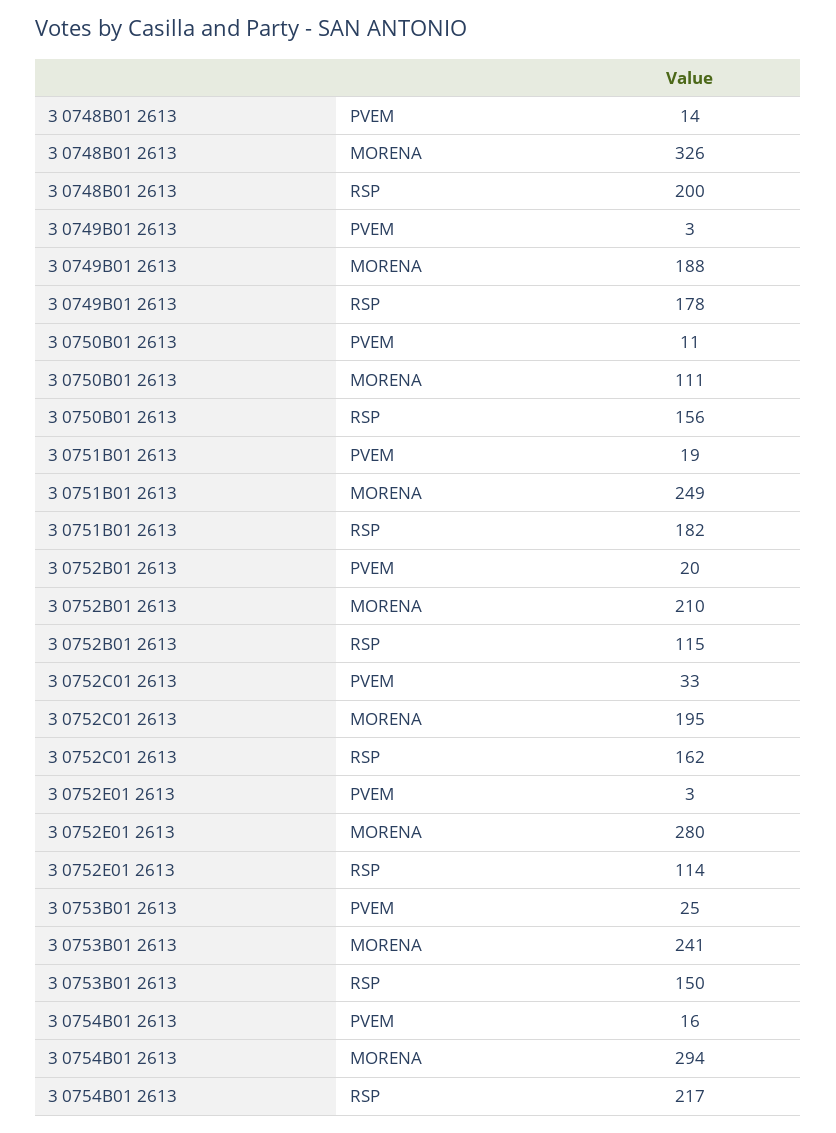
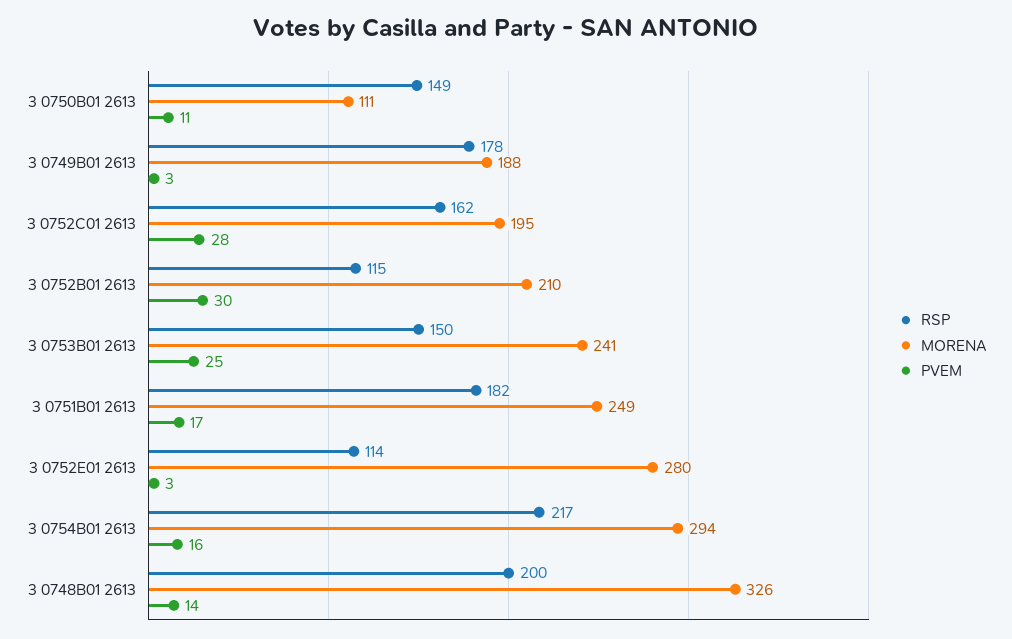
RSP, 3 0750B01 2613: 156 -> 149
PVEM, 3 0751B01 2613: 19 -> 17
PVEM, 3 0752B01 2613: 20 -> 30
PVEM, 3 0752C01 2613: 33 -> 28

